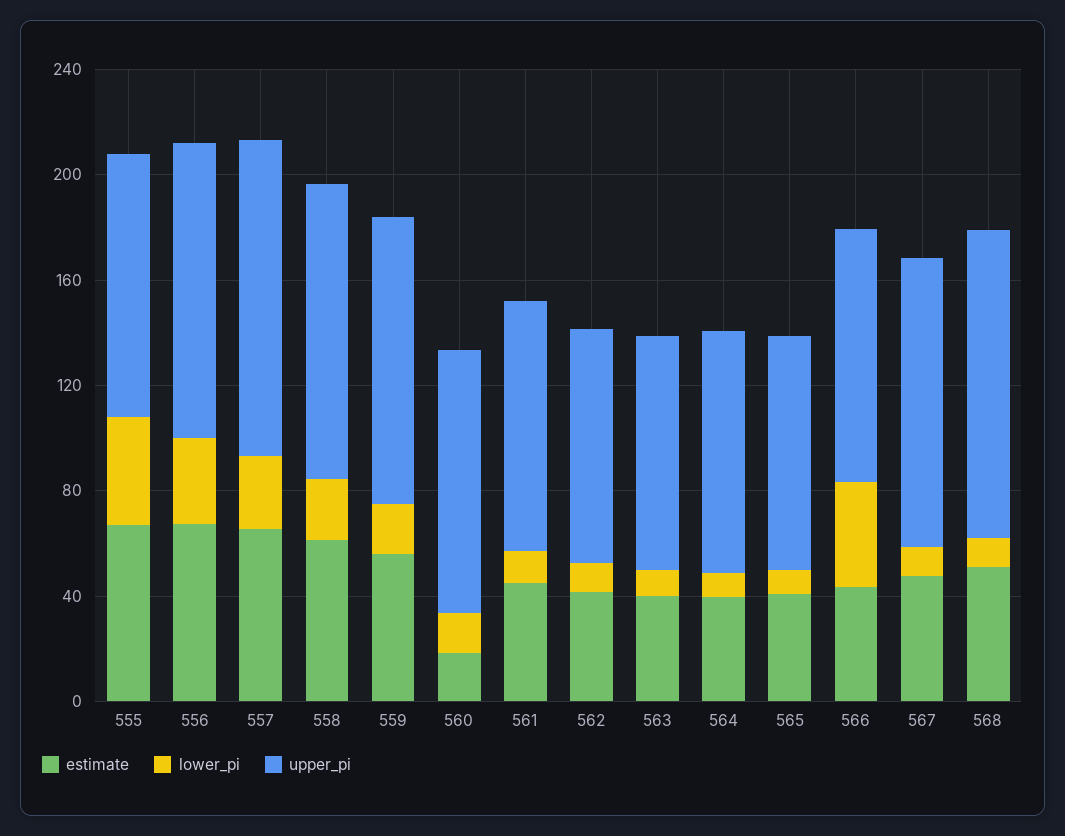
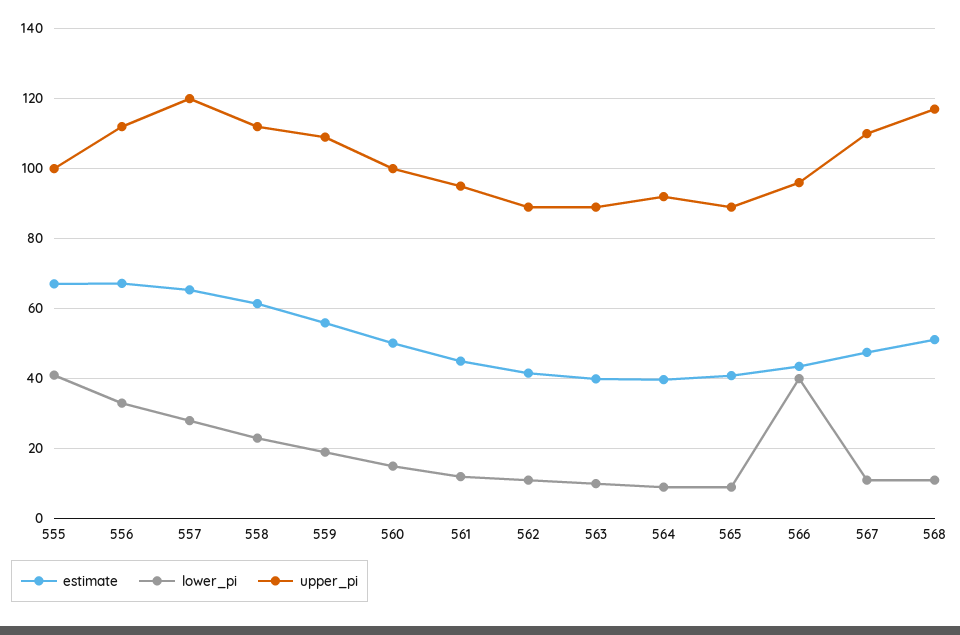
estimate, 560: 20 -> 50

